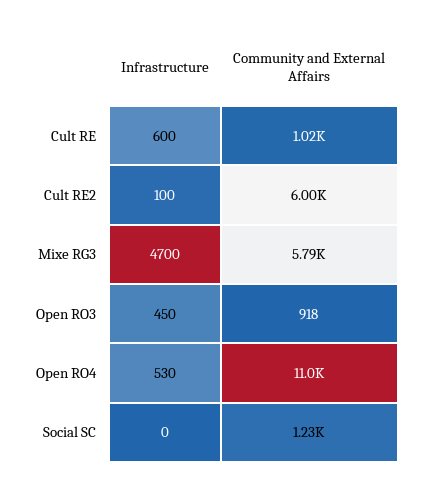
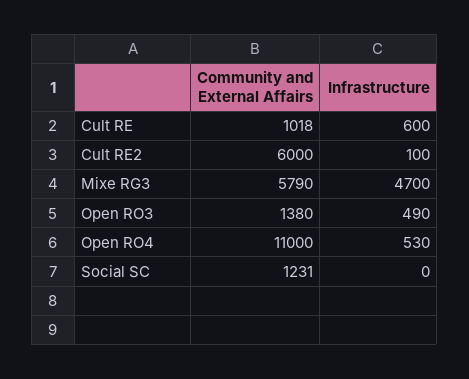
Infrastructure, Open RO3: 450 -> 490
Community and External Affairs, Open RO3: 918 -> 1380

